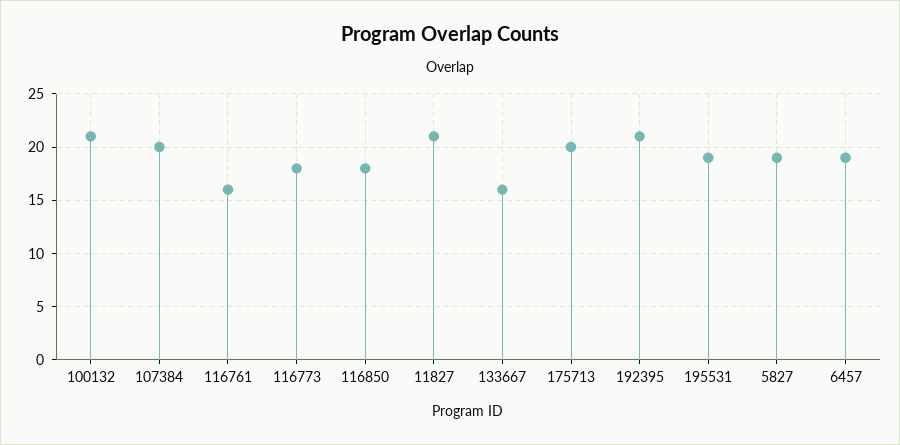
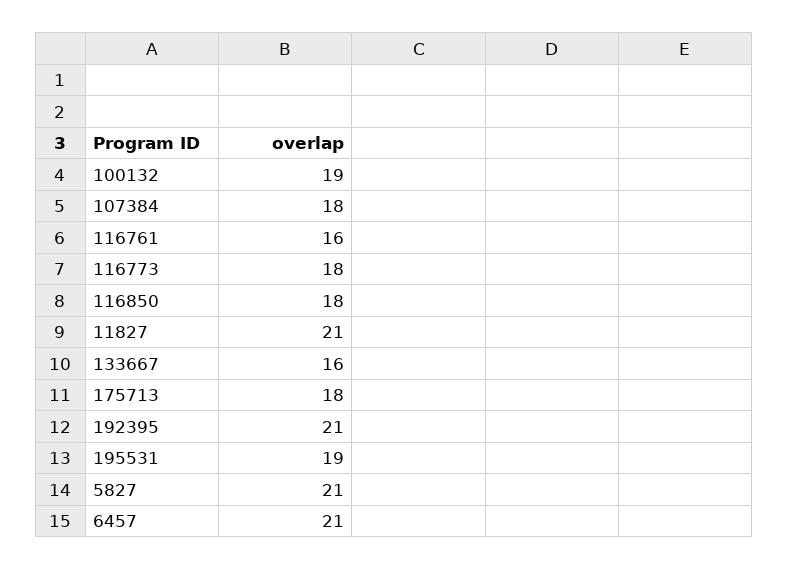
100132: 21 -> 19
107384: 20 -> 18
175713: 20 -> 18
5827: 19 -> 21
6457: 19 -> 21

